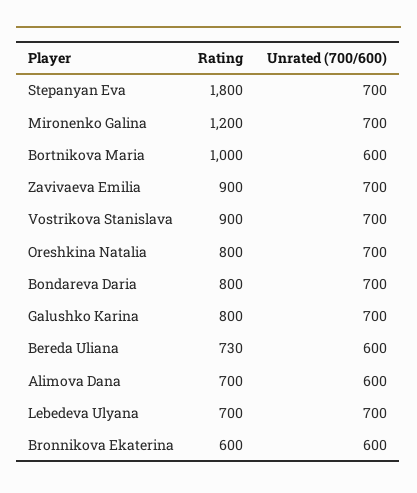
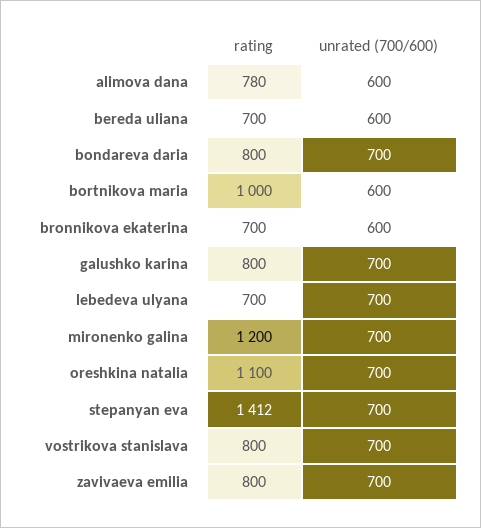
Rating, Stepanyan Eva: 1800 -> 1412
Rating, Zavivaeva Emilia: 900 -> 800
Rating, Vostrikova Stanislava: 900 -> 800
Rating, Oreshkina Natalia: 800 -> 1100
Rating, Bereda Uliana: 730 -> 700
Rating, Alimova Dana: 700 -> 780
Rating, Bronnikova Ekaterina: 600 -> 700

